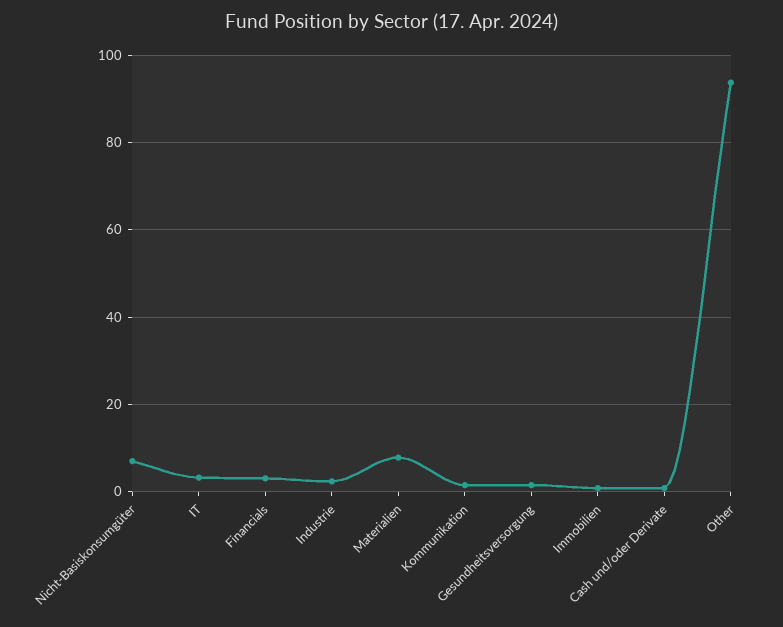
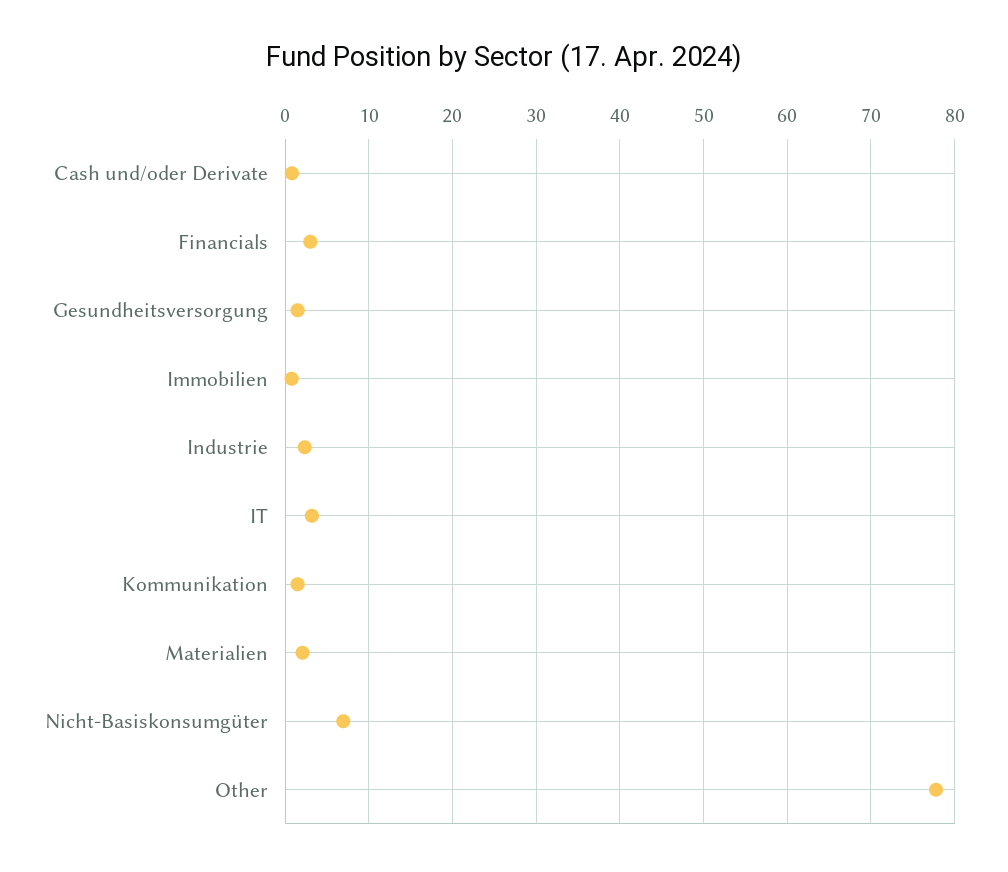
Materialien: 8 -> 2
Other: 94 -> 78

